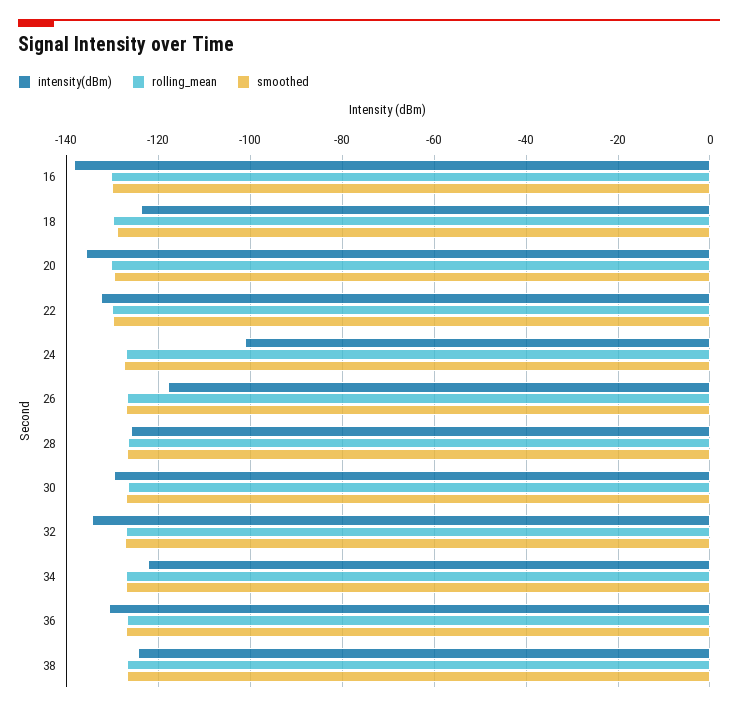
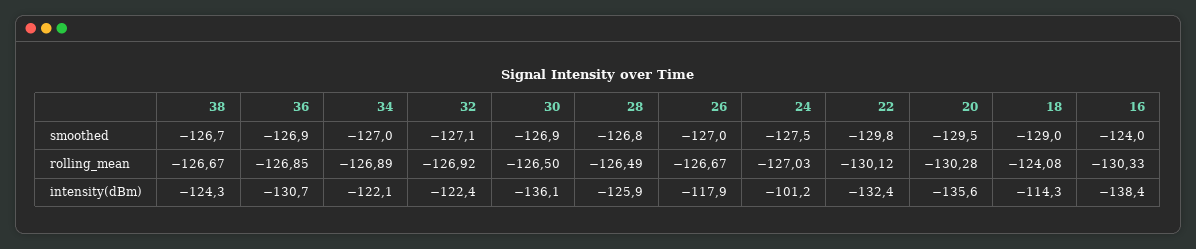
smoothed, 16: -130 -> -124
intensity(dBm), 18: -124 -> -114.3
rolling_mean, 18: -130 -> -124.08
intensity(dBm), 30: -130 -> -136.1
intensity(dBm), 32: -134 -> -122.4

